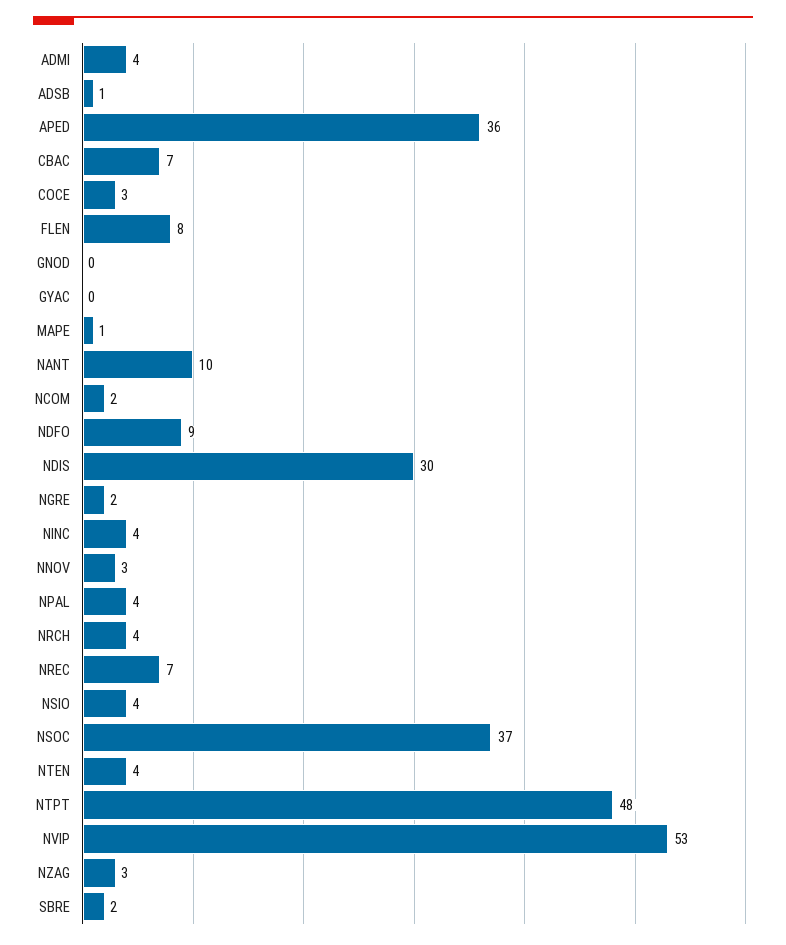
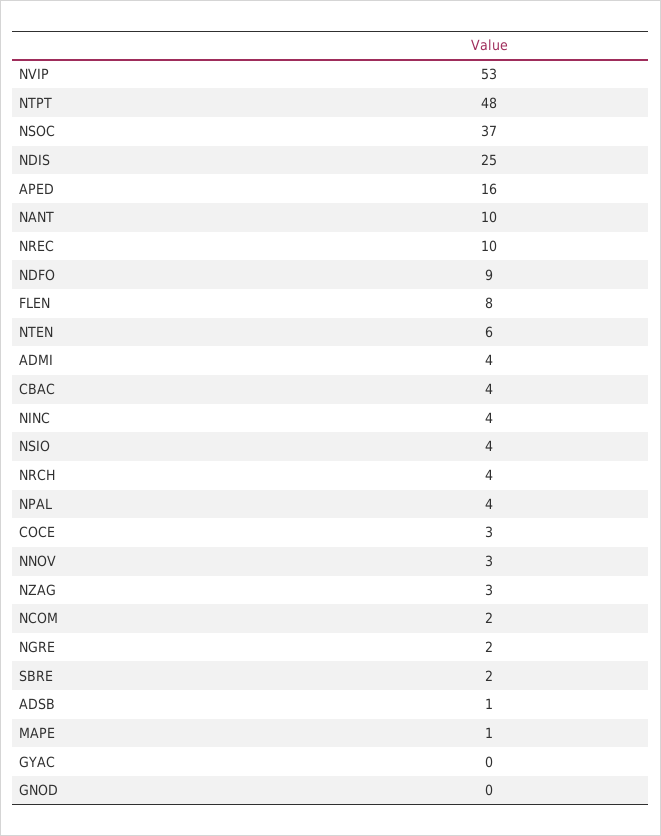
APED: 36 -> 16
CBAC: 7 -> 4
NDIS: 30 -> 25
NREC: 7 -> 10
NTEN: 4 -> 6

